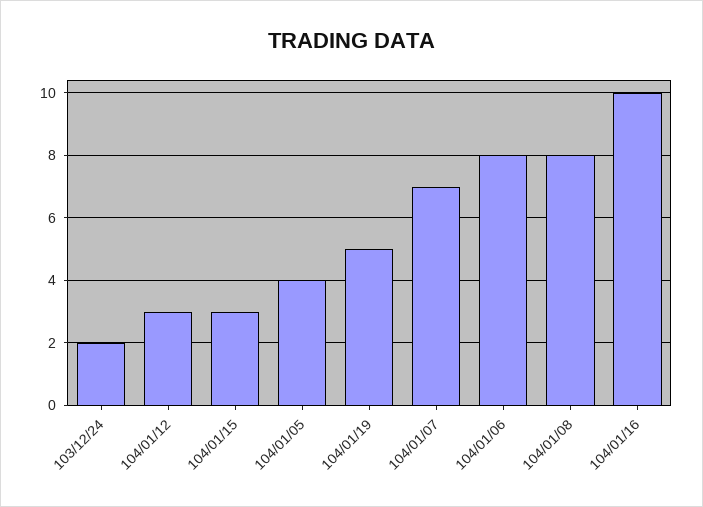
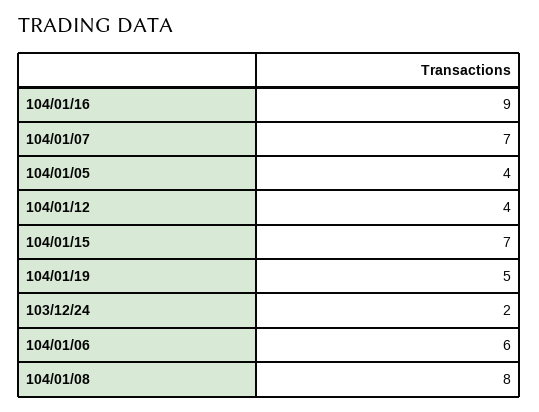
104/01/12: 3 -> 4
104/01/15: 3 -> 7
104/01/06: 8 -> 6
104/01/16: 10 -> 9

